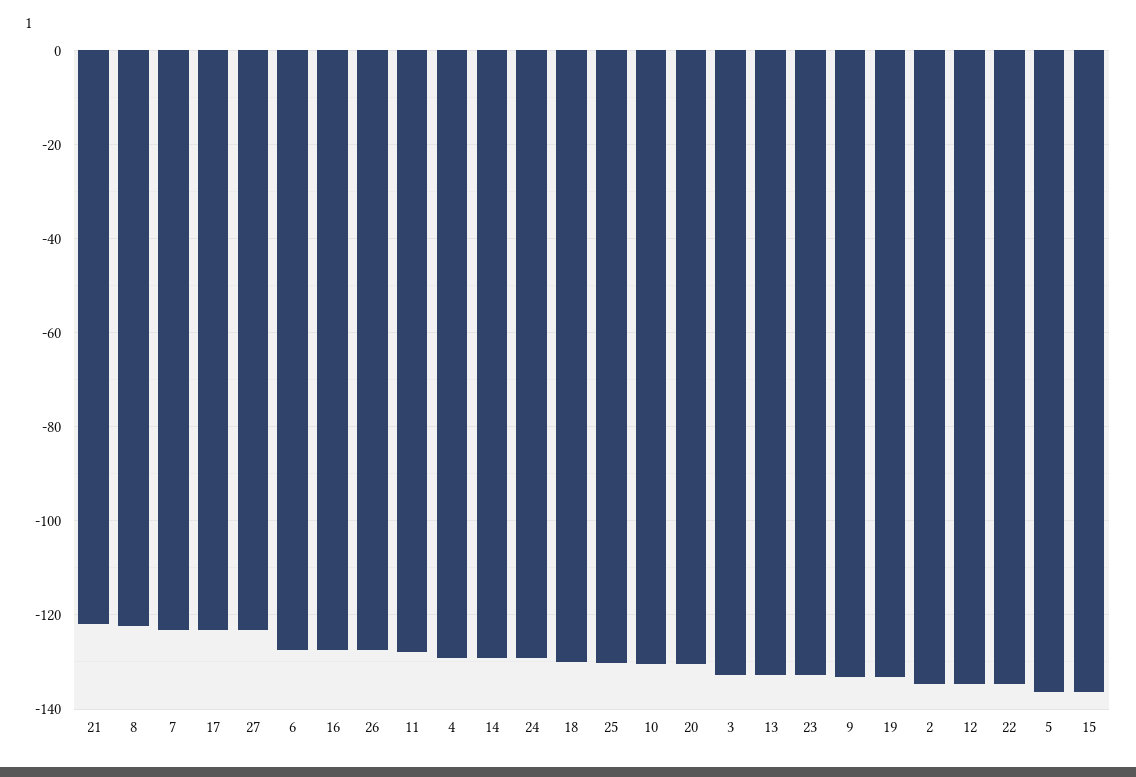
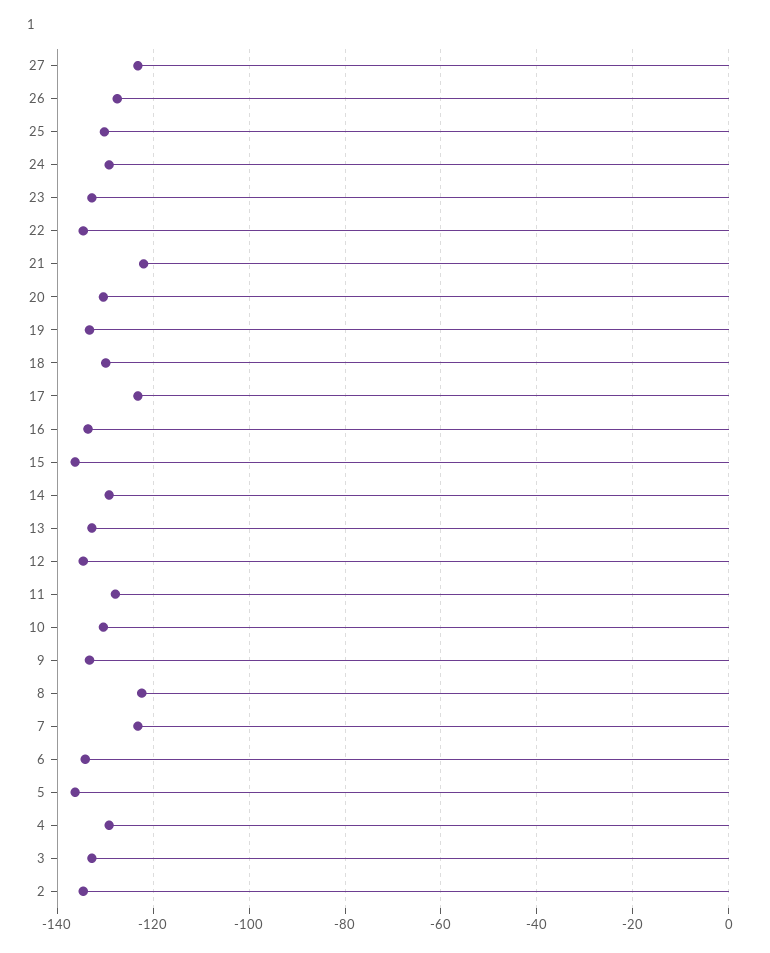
6: -128 -> -134
16: -128 -> -134

